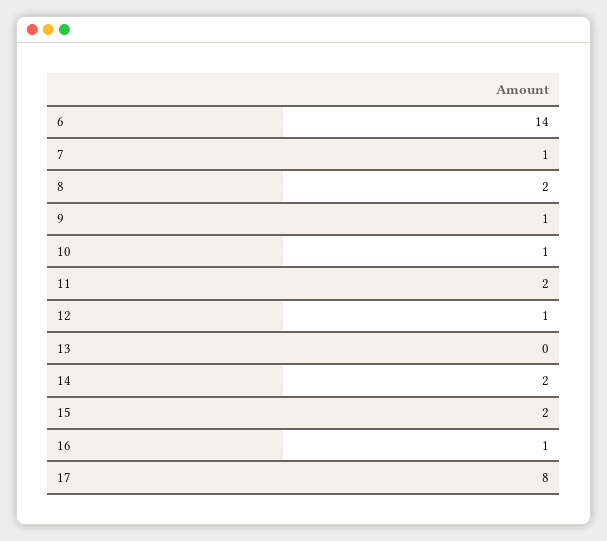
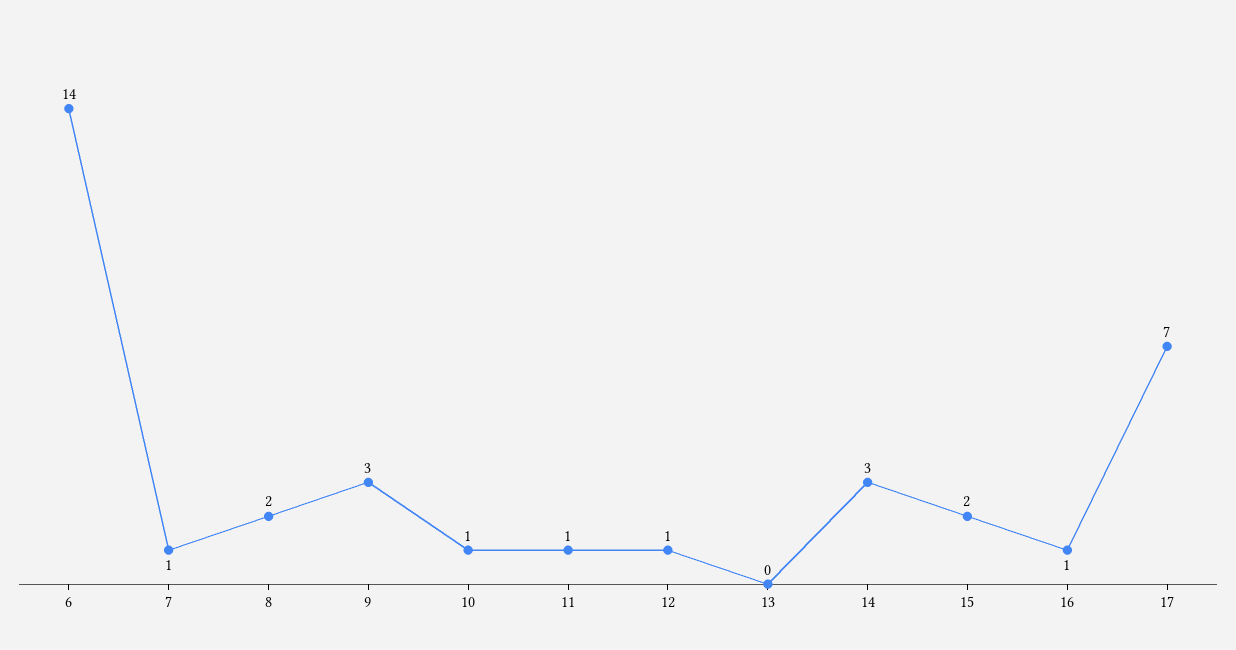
9: 1 -> 3
11: 2 -> 1
14: 2 -> 3
17: 8 -> 7

